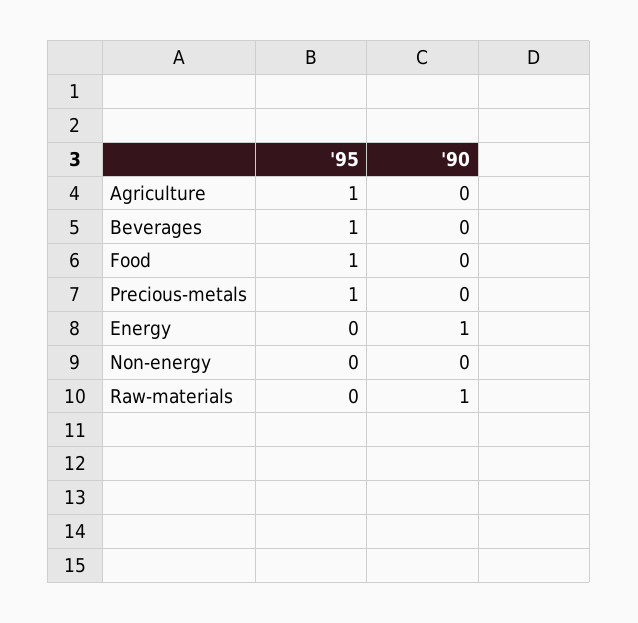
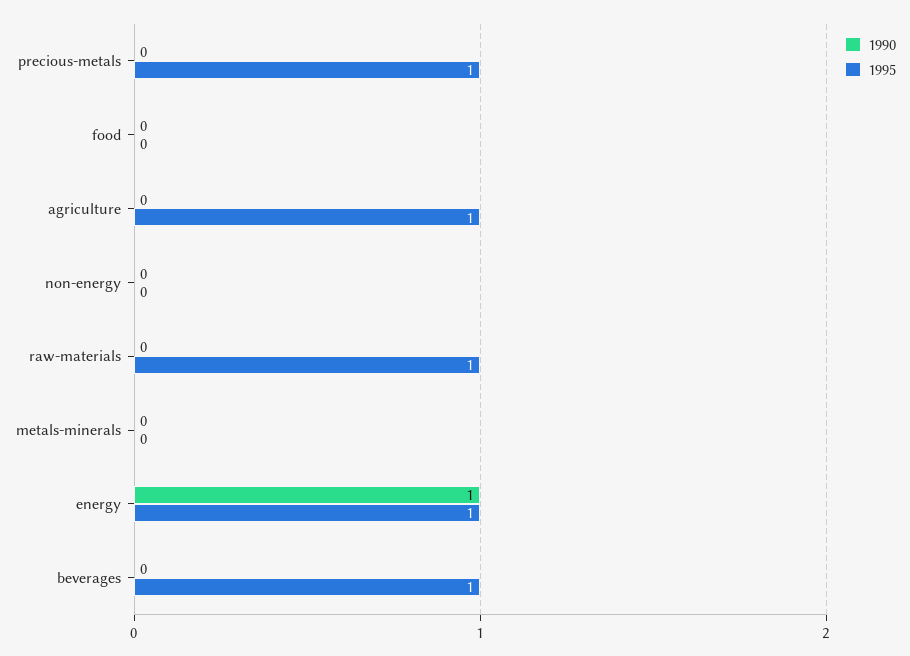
'95, Food: 1 -> 0
'95, Energy: 0 -> 1
'95, Raw-materials: 0 -> 1
'90, Raw-materials: 1 -> 0
'90, metals-minerals: none -> 0
'95, metals-minerals: none -> 0

